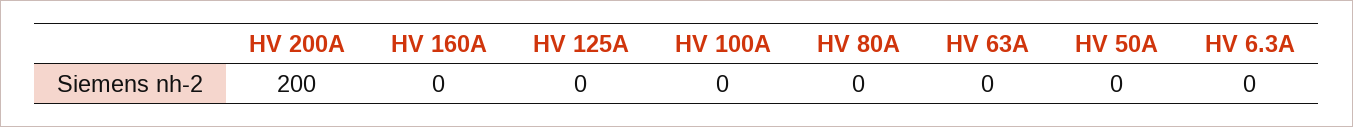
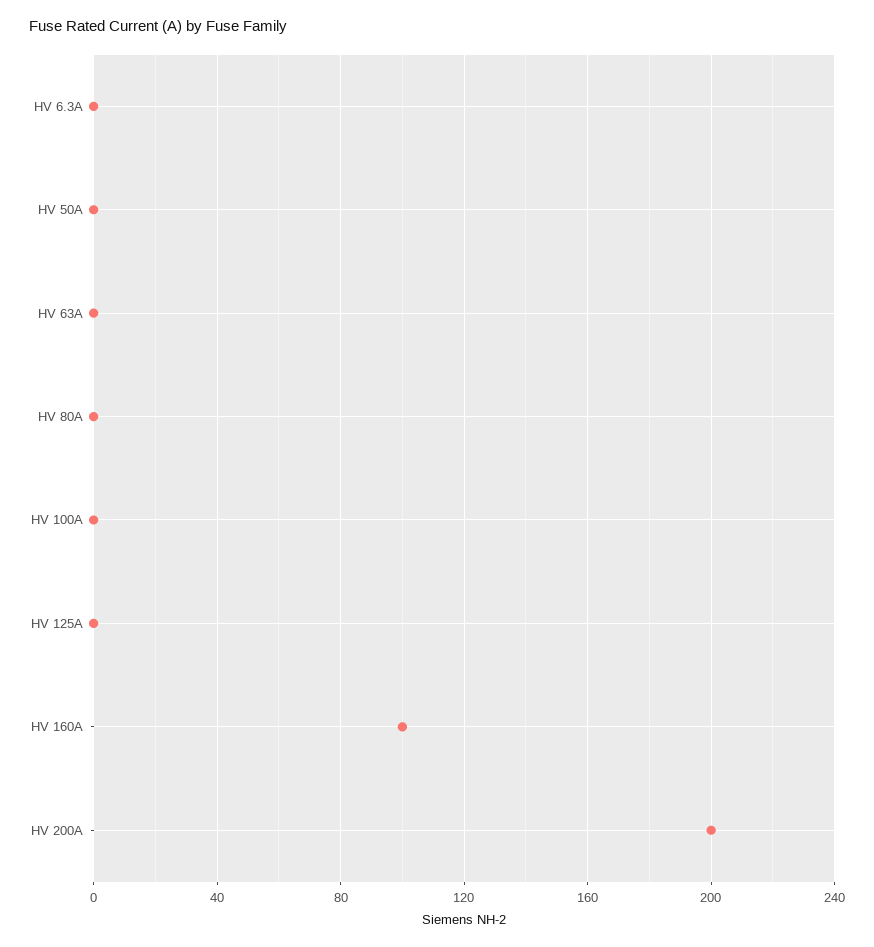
HV 160A: 0 -> 100

